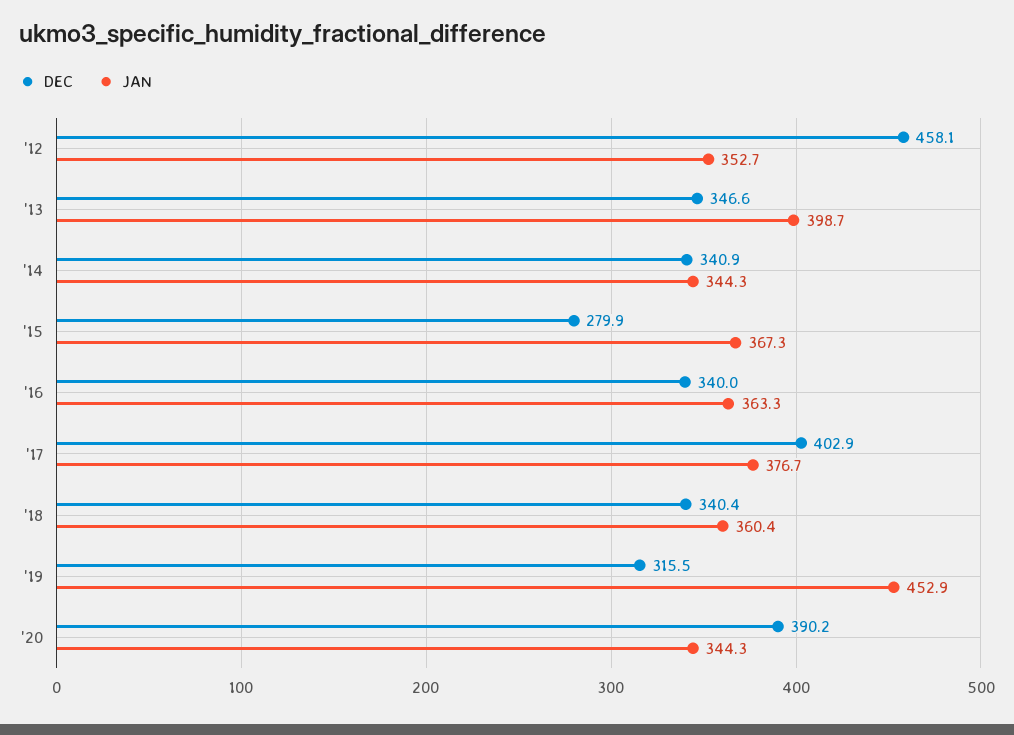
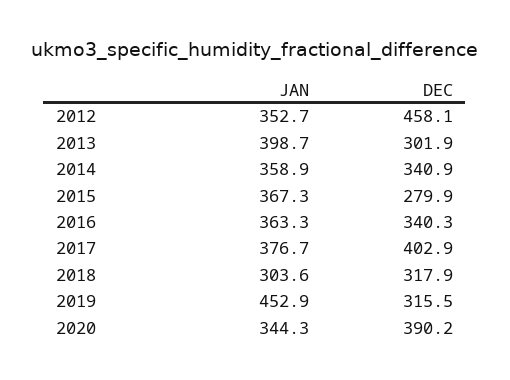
DEC, '13: 346.6 -> 301.9
JAN, '14: 344.3 -> 358.9
DEC, '16: 340 -> 340.3
DEC, '18: 340.4 -> 317.9
JAN, '18: 360.4 -> 303.6

